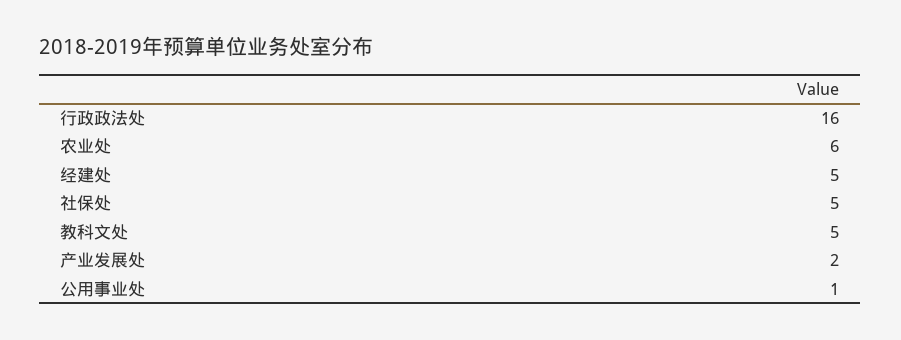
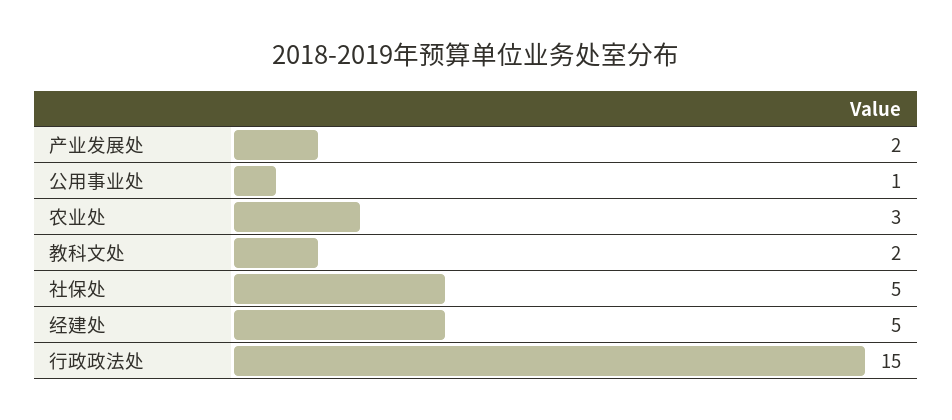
行政政法处: 16 -> 15
农业处: 6 -> 3
教科文处: 5 -> 2

